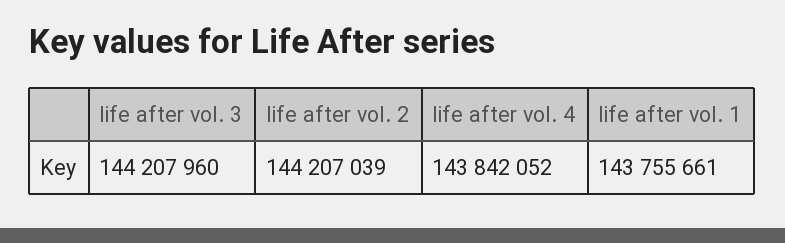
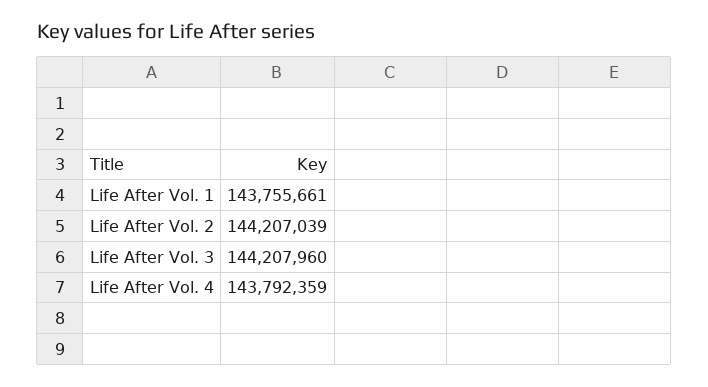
life after vol. 4: 143842052 -> 143792359

